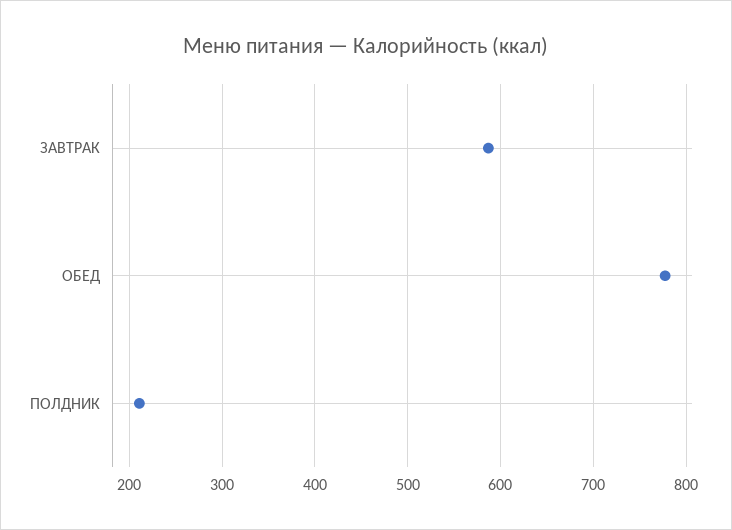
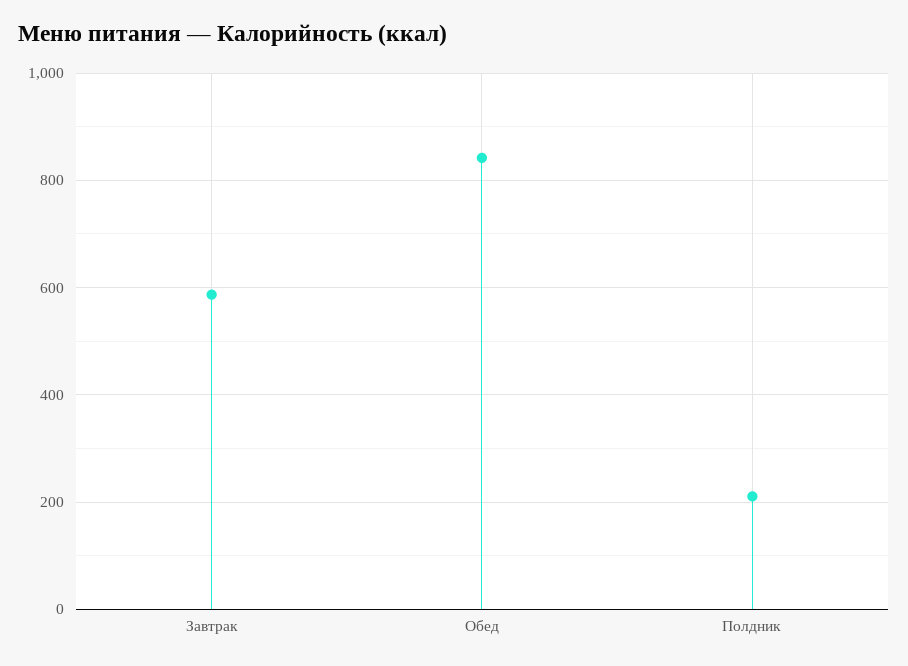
ОБЕД: 780 -> 840

